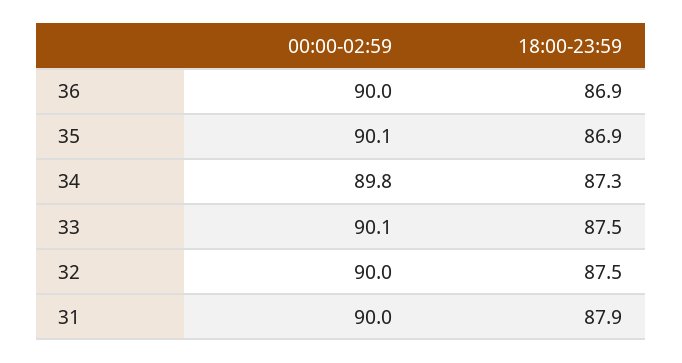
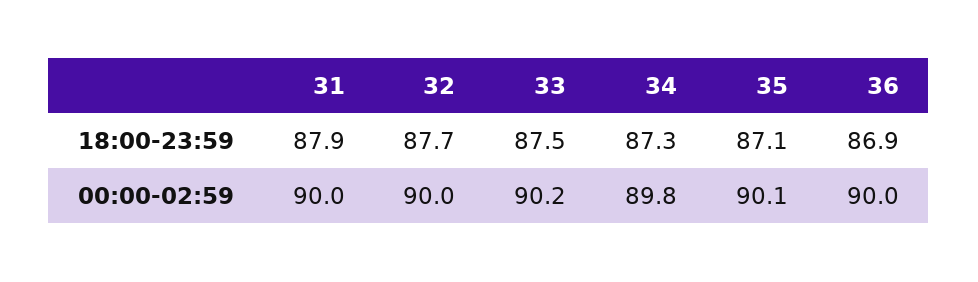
18:00-23:59, 35: 86.9 -> 87.1
00:00-02:59, 33: 90.1 -> 90.2
18:00-23:59, 32: 87.5 -> 87.7

